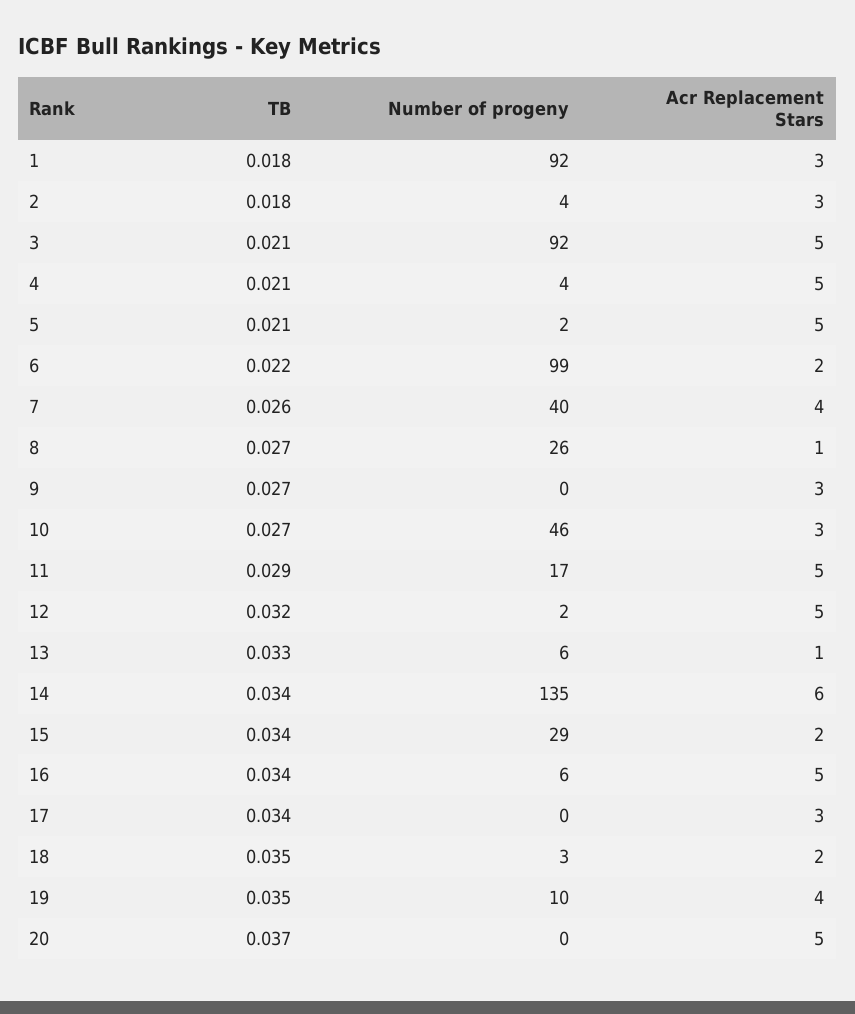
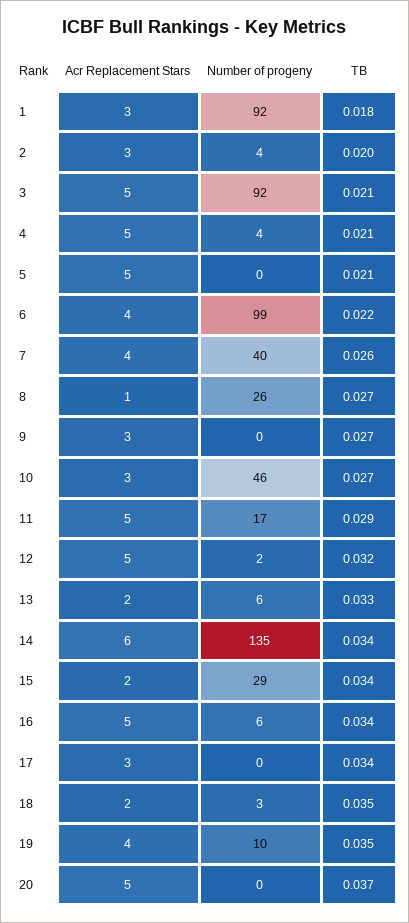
TB, 2: 0.018 -> 0.02
Number of progeny, 5: 2 -> 0
Acr Replacement Stars, 6: 2 -> 4
Acr Replacement Stars, 13: 1 -> 2

